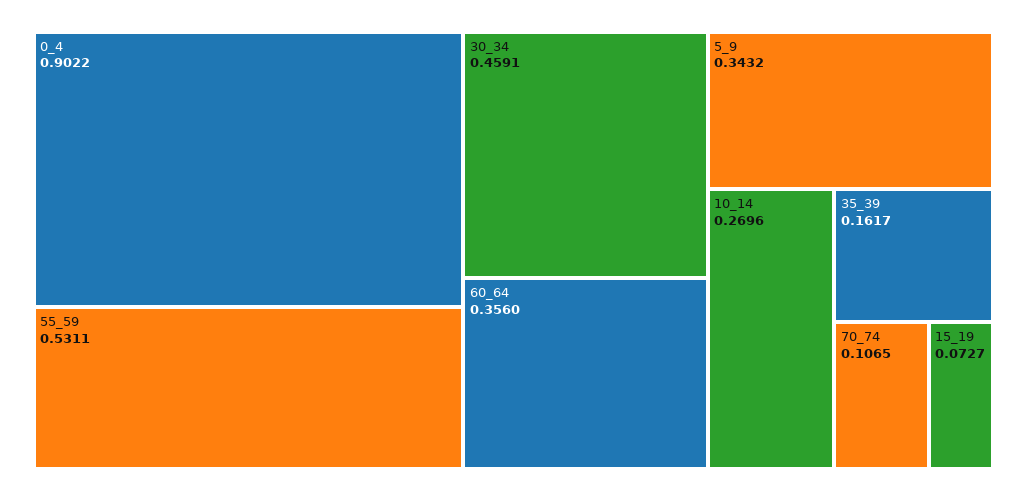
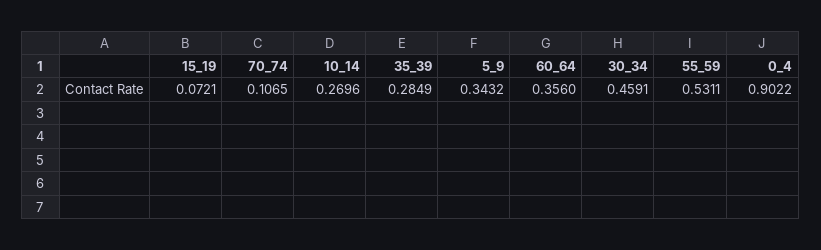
35_39: 0.1617 -> 0.2849
15_19: 0.0727 -> 0.0721

